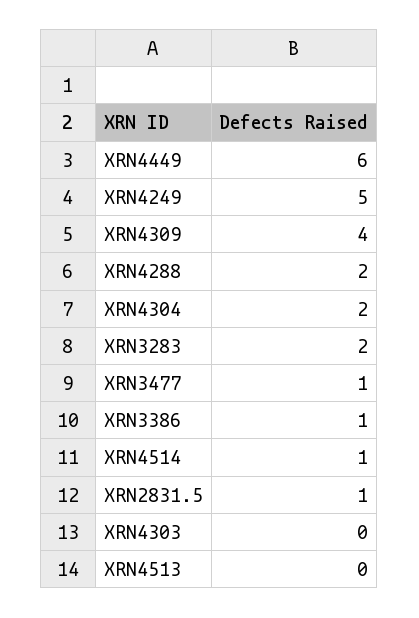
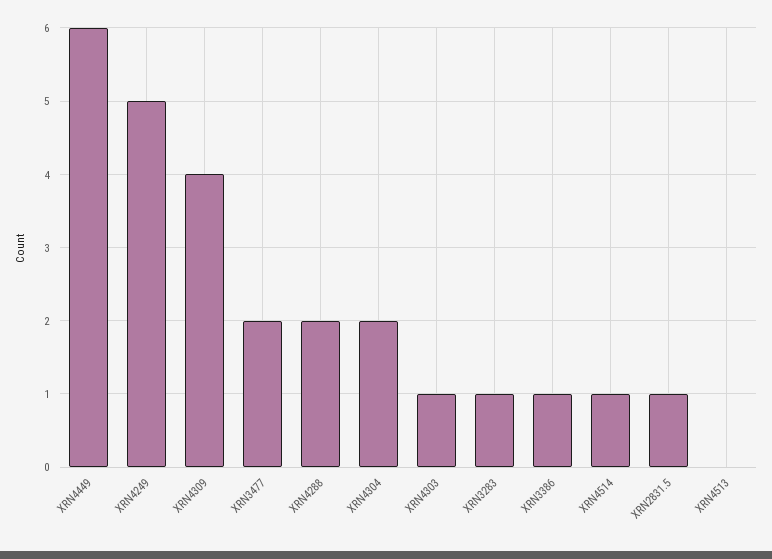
XRN3283: 2 -> 1
XRN3477: 1 -> 2
XRN4303: 0 -> 1

